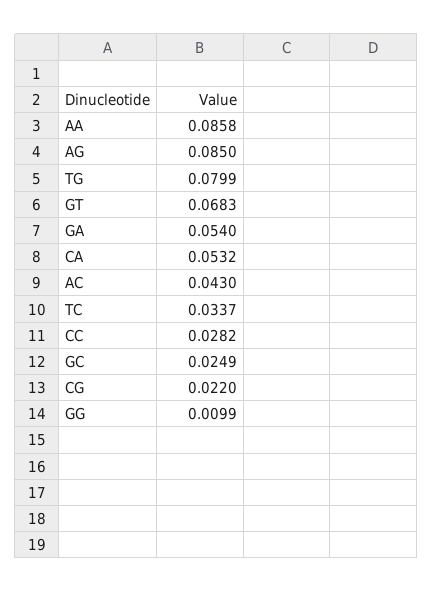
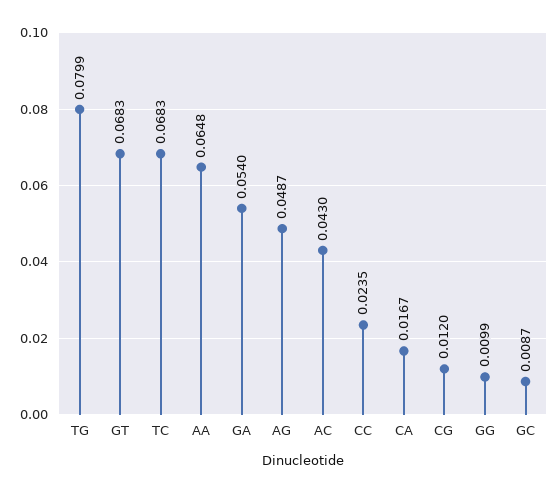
AA: 0.0858 -> 0.0648
AG: 0.085 -> 0.0487
CA: 0.0532 -> 0.0167
TC: 0.0337 -> 0.0683
CC: 0.0282 -> 0.0235
GC: 0.0249 -> 0.0087
CG: 0.022 -> 0.012

